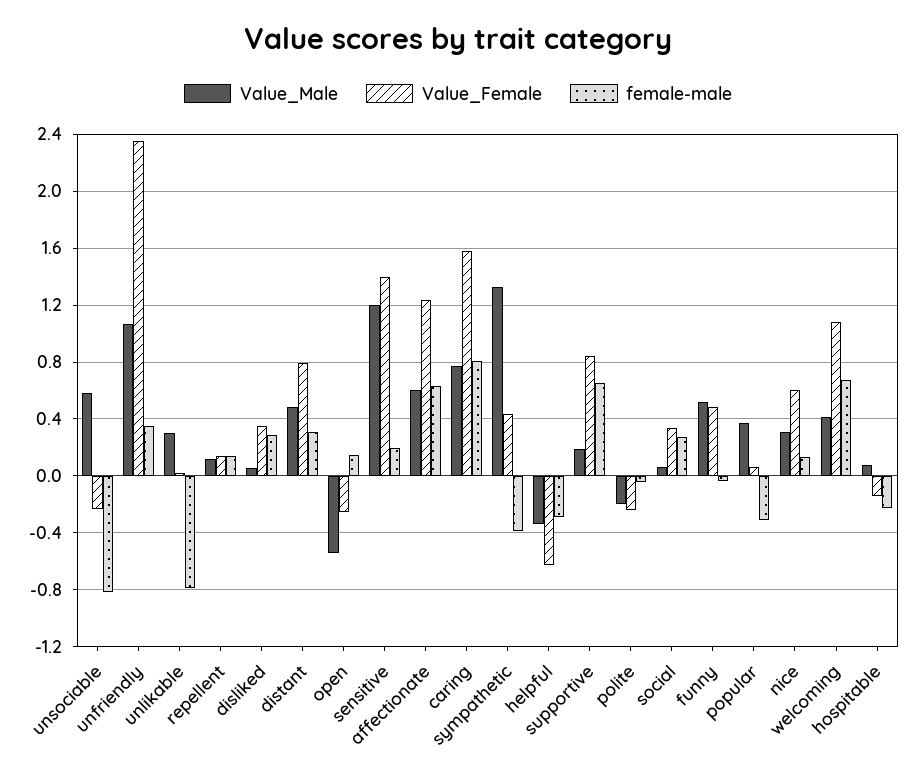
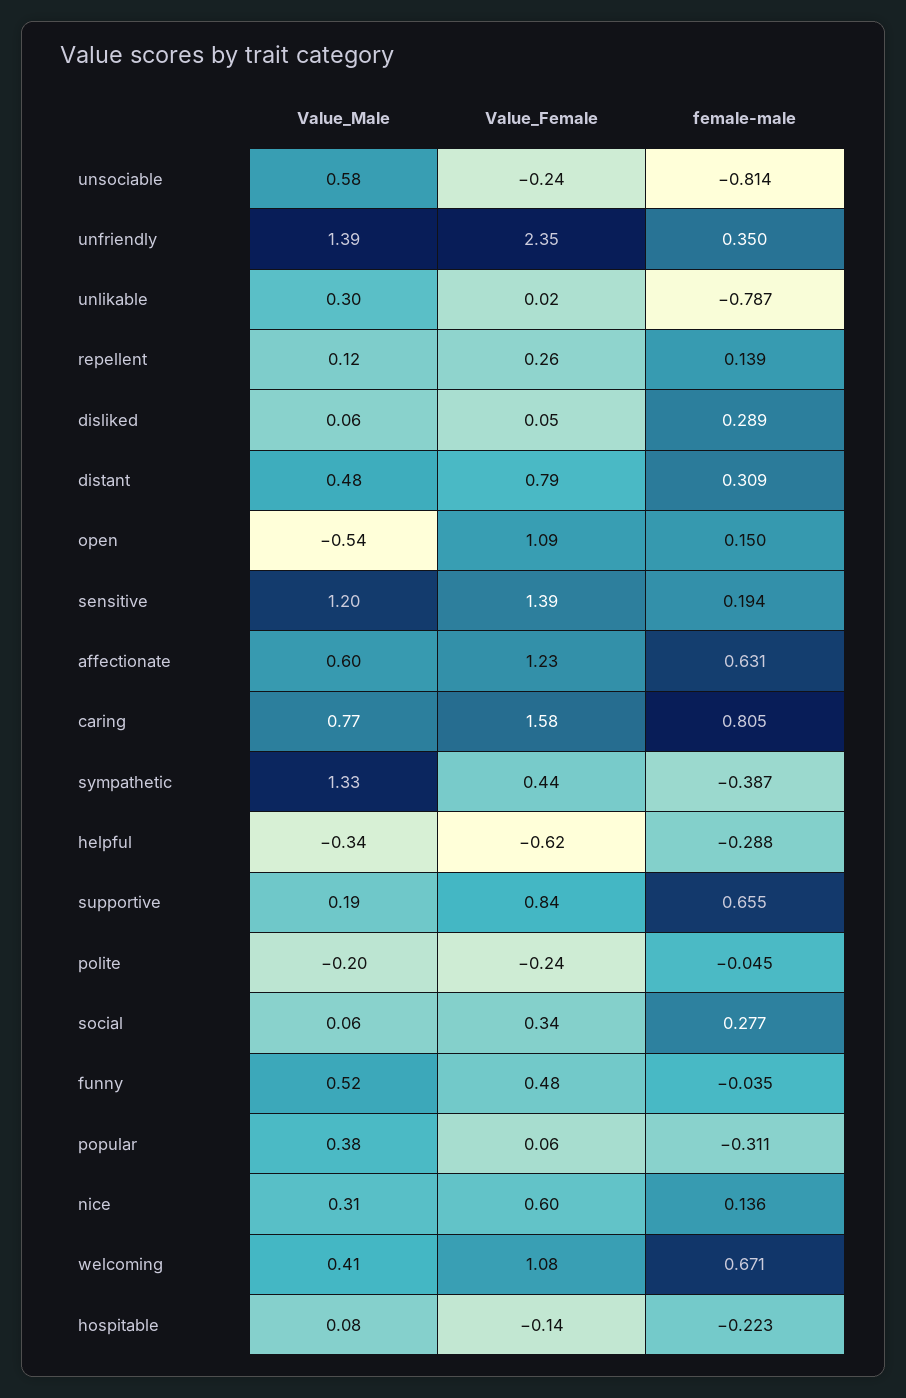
Value_Male, unfriendly: 1.05 -> 1.39
Value_Female, repellent: 0.15 -> 0.26
Value_Female, disliked: 0.35 -> 0.05
Value_Female, open: -0.25 -> 1.09

